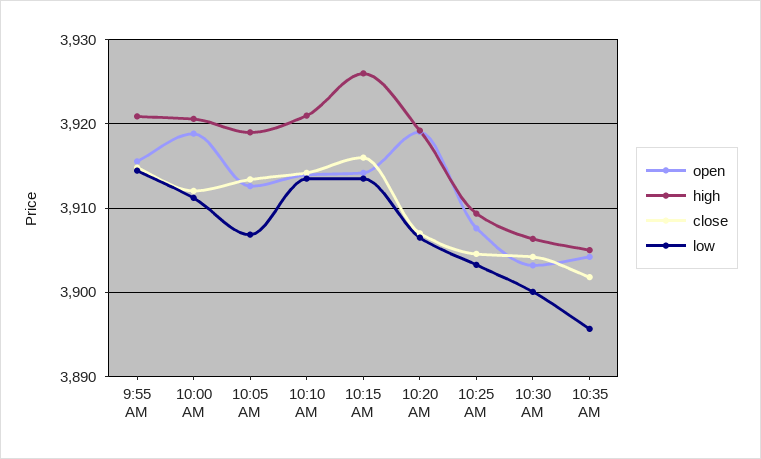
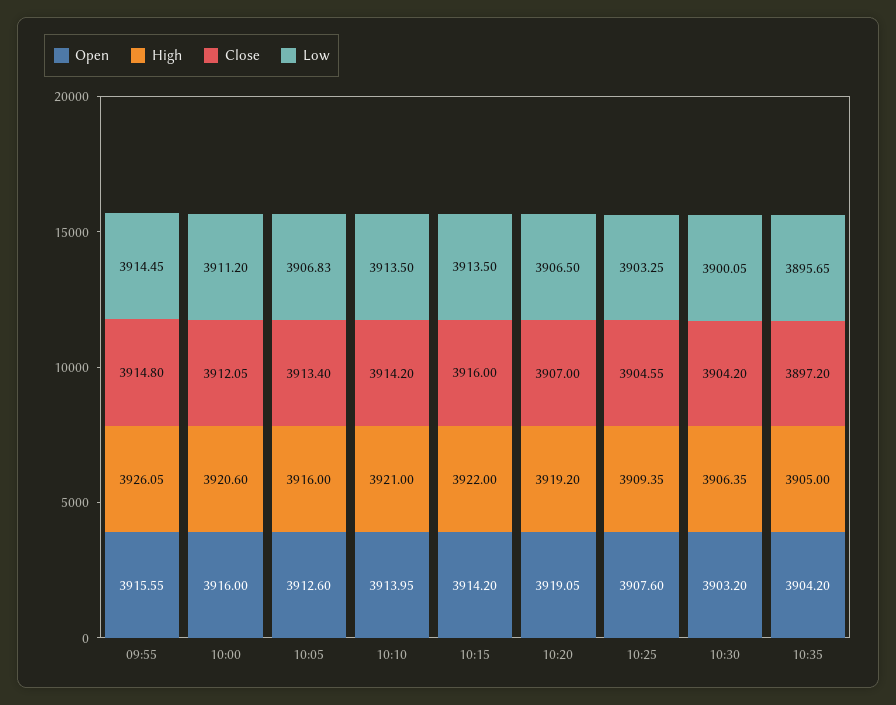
high, 9:55 AM: 3921 -> 3926.05
open, 10:00 AM: 3919 -> 3916
high, 10:05 AM: 3919 -> 3916
high, 10:15 AM: 3926 -> 3922
close, 10:35 AM: 3902 -> 3897.2

